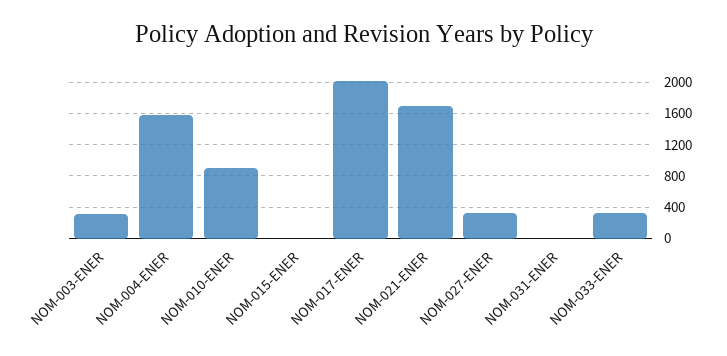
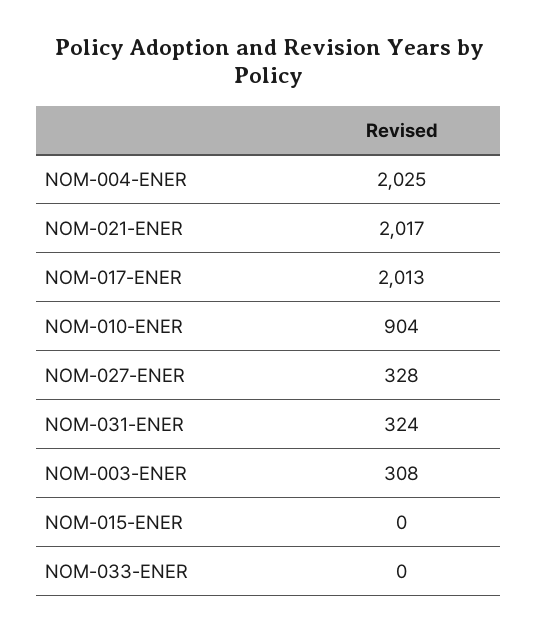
NOM-004-ENER: 1600 -> 2025
NOM-021-ENER: 1700 -> 2017
NOM-031-ENER: 0 -> 324
NOM-033-ENER: 300 -> 0

